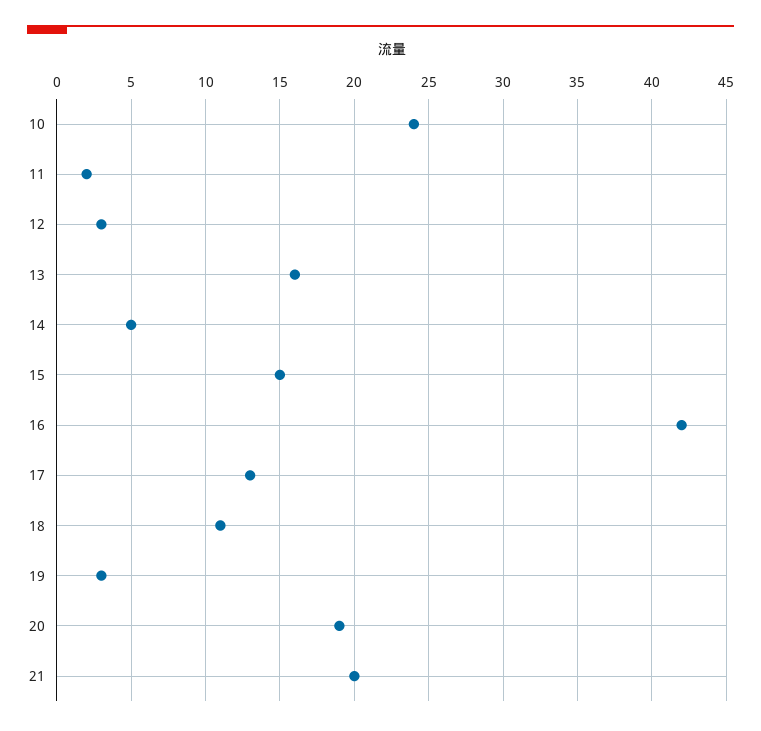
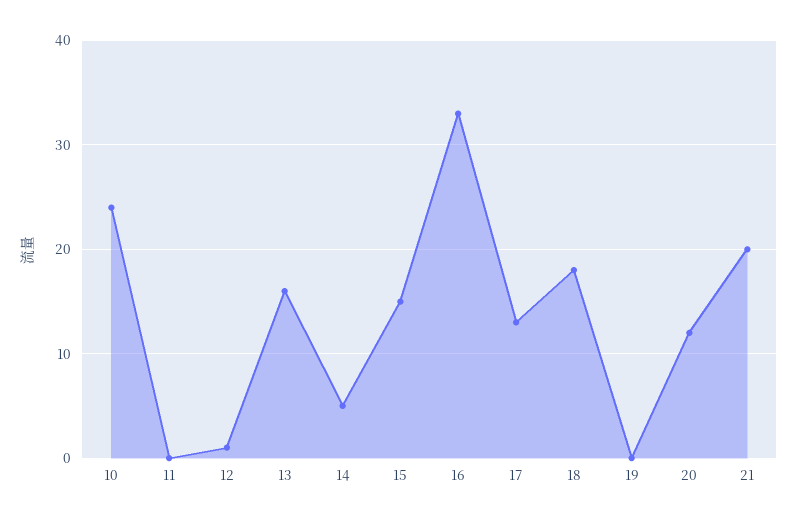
11: 2 -> 0
12: 3 -> 1
16: 42 -> 33
18: 11 -> 18
19: 3 -> 0
20: 19 -> 12

